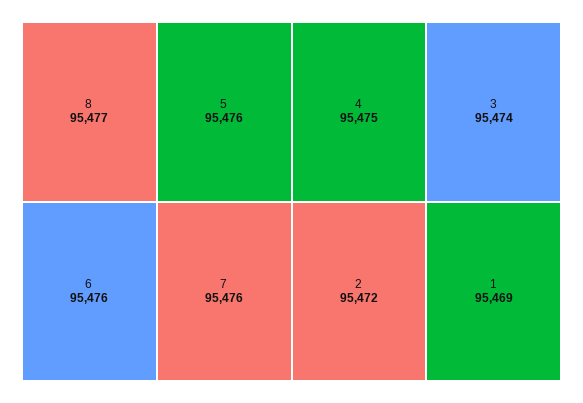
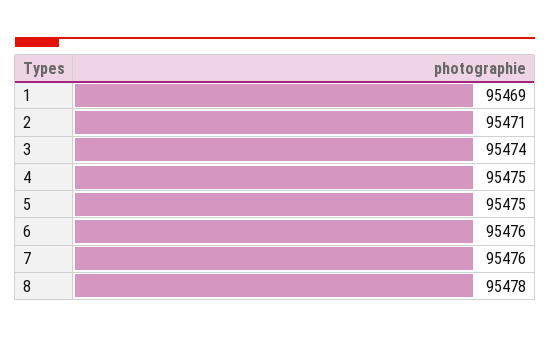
8: 95477 -> 95478
5: 95476 -> 95475
2: 95472 -> 95471

